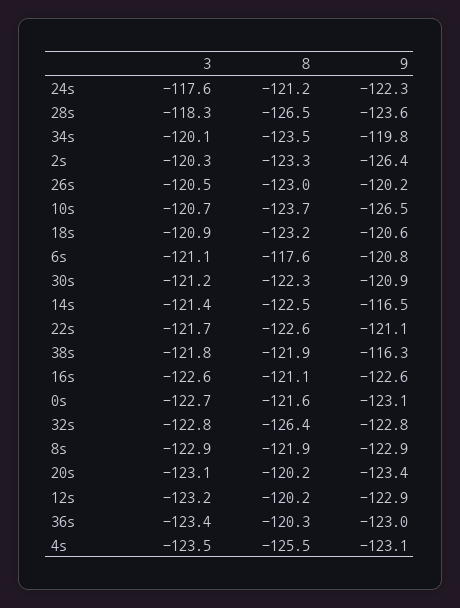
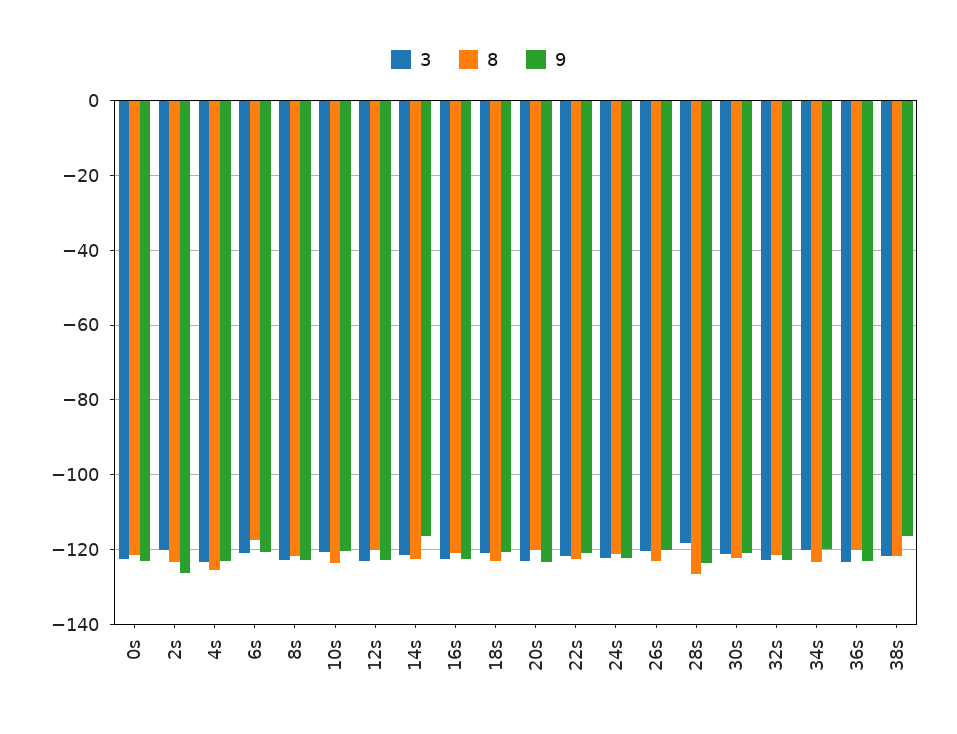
3, 24s: -117.6 -> -122
9, 10s: -126.5 -> -120
8, 32s: -126.4 -> -122

